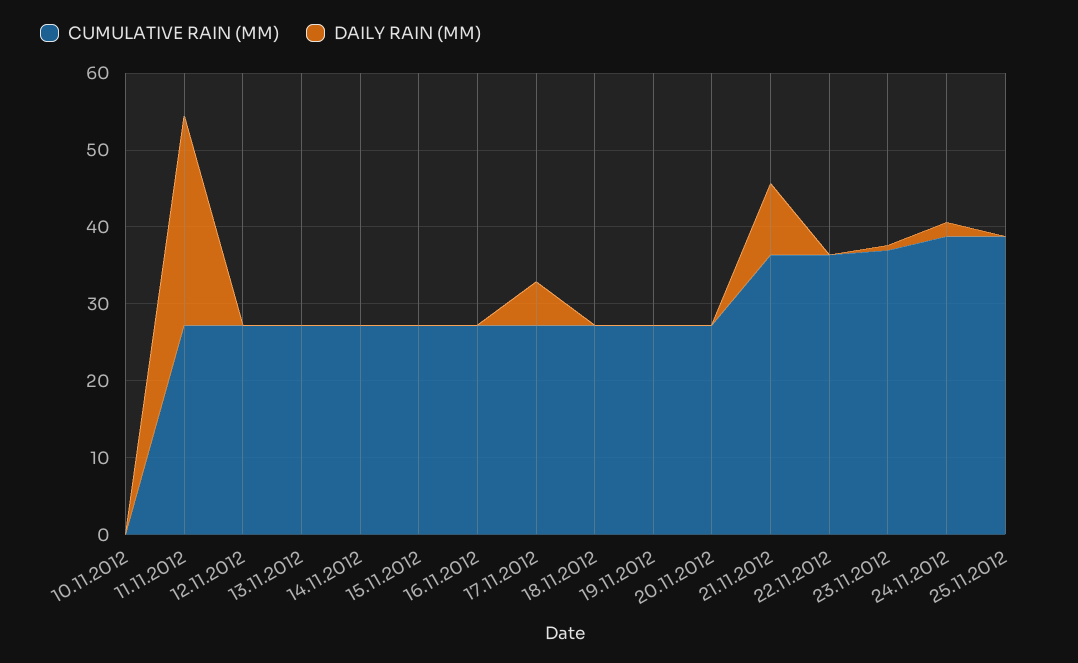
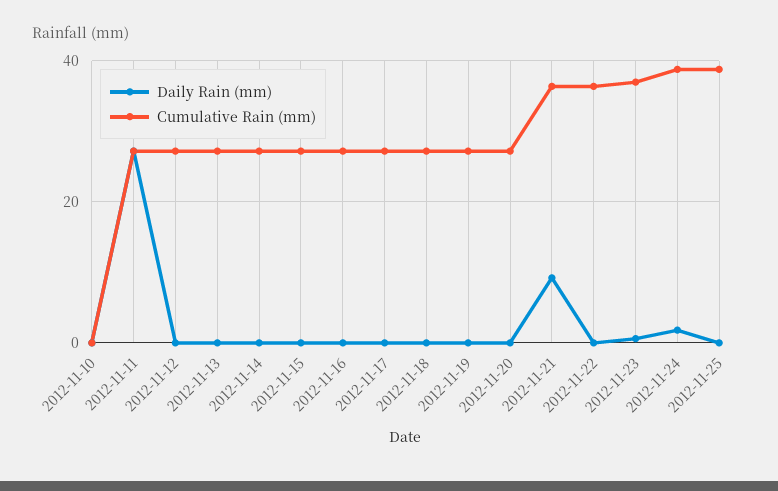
DAILY RAIN (MM), 17.11.2012: 6 -> 0

